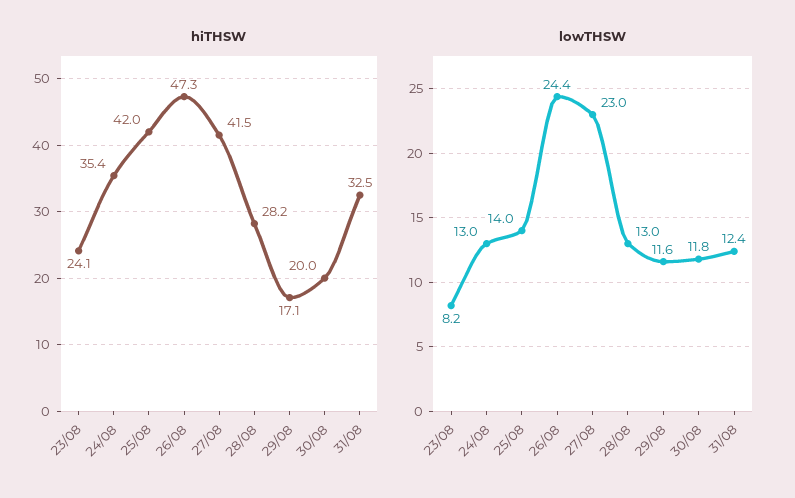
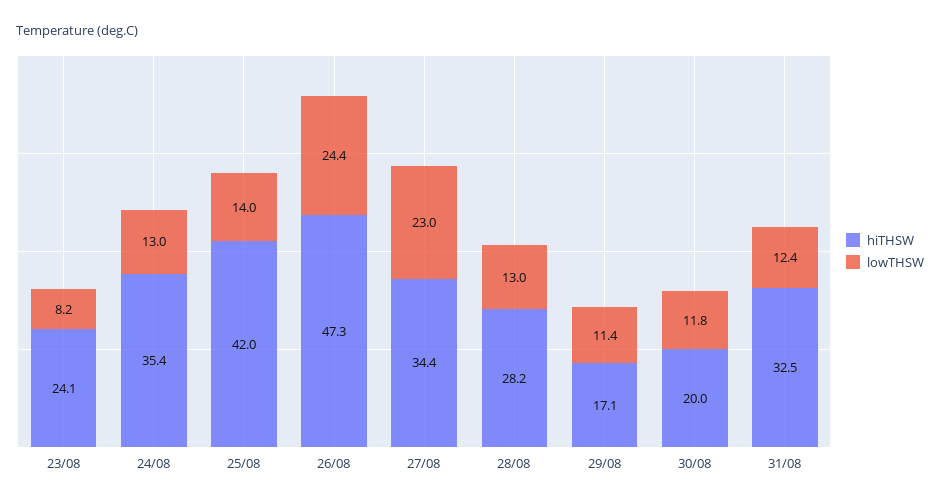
hiTHSW, 27/08: 41.5 -> 34.4
lowTHSW, 29/08: 11.6 -> 11.4

